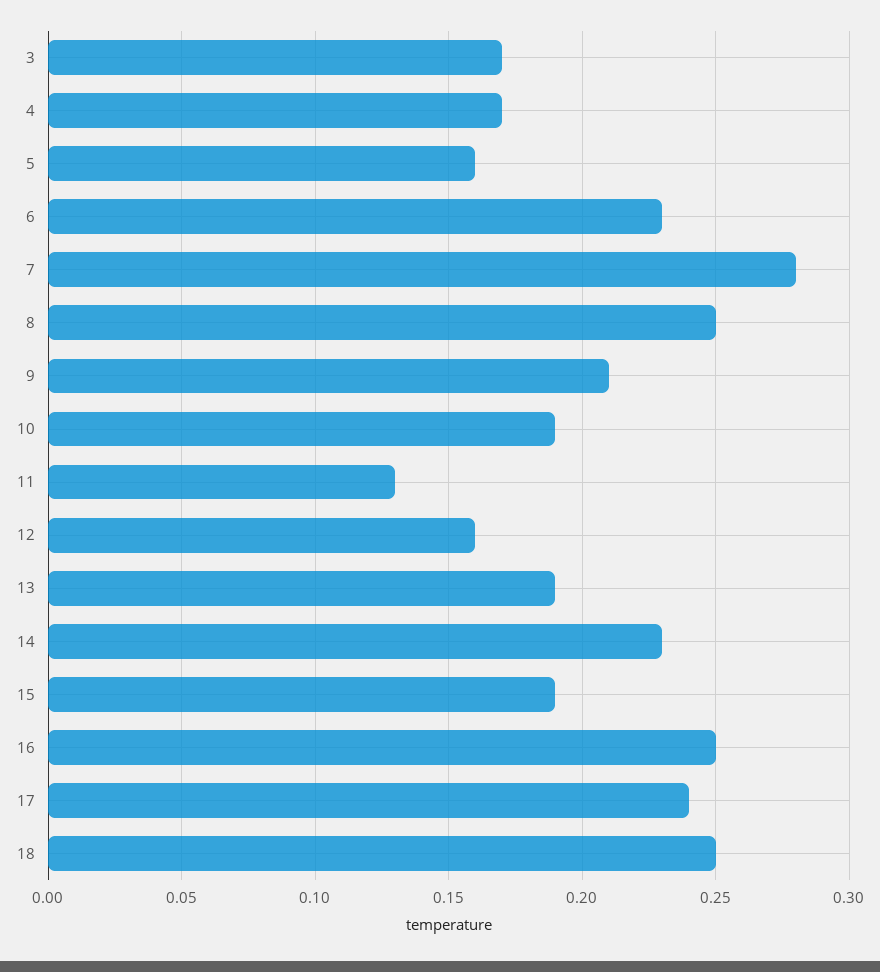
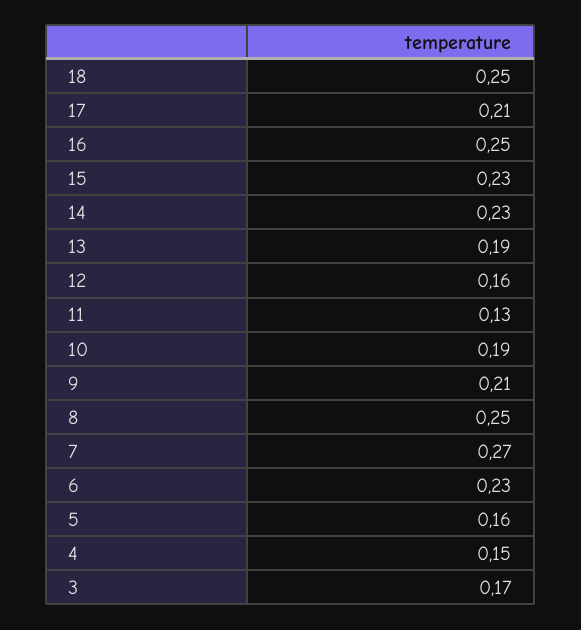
4: 0.17 -> 0.15
7: 0.28 -> 0.27
15: 0.19 -> 0.23
17: 0.24 -> 0.21

